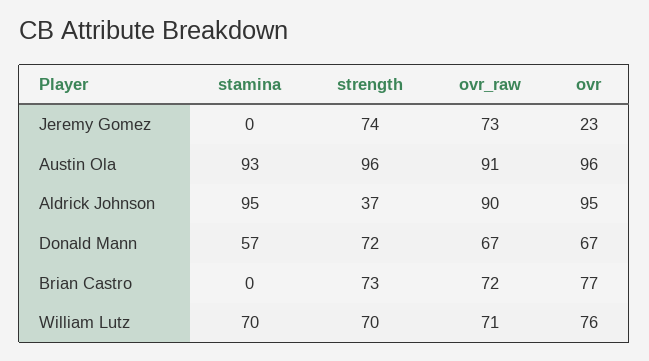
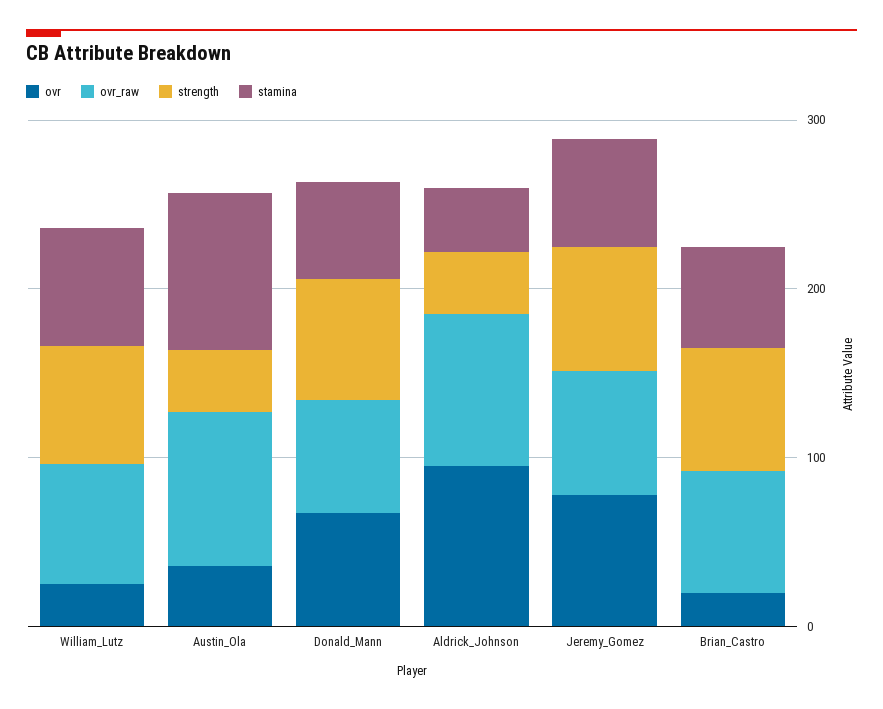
stamina, Jeremy Gomez: 0 -> 60
ovr, Jeremy Gomez: 23 -> 80
strength, Austin Ola: 96 -> 40
ovr, Austin Ola: 96 -> 40
stamina, Aldrick Johnson: 95 -> 40
stamina, Brian Castro: 0 -> 60
ovr, Brian Castro: 77 -> 20
ovr, William Lutz: 76 -> 20

